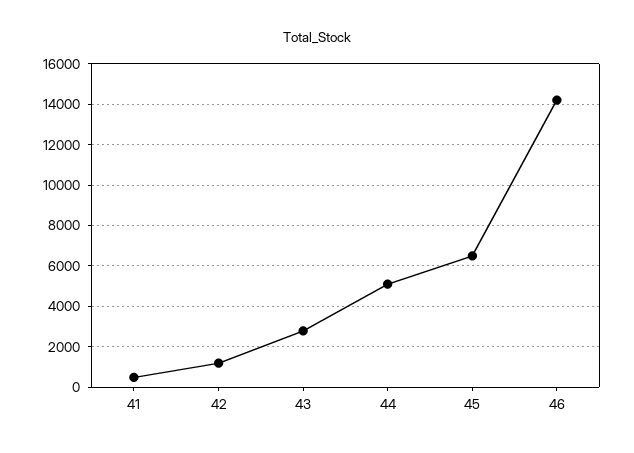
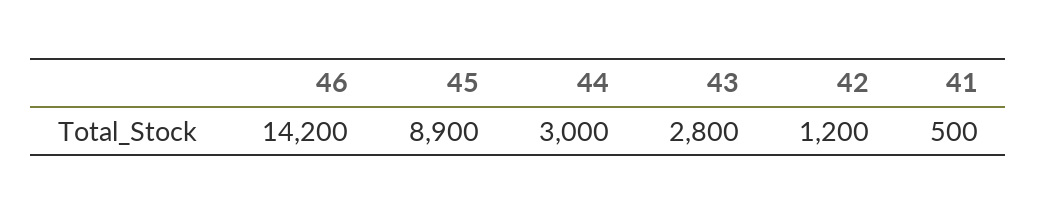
44: 5000 -> 3000
45: 6500 -> 8900

